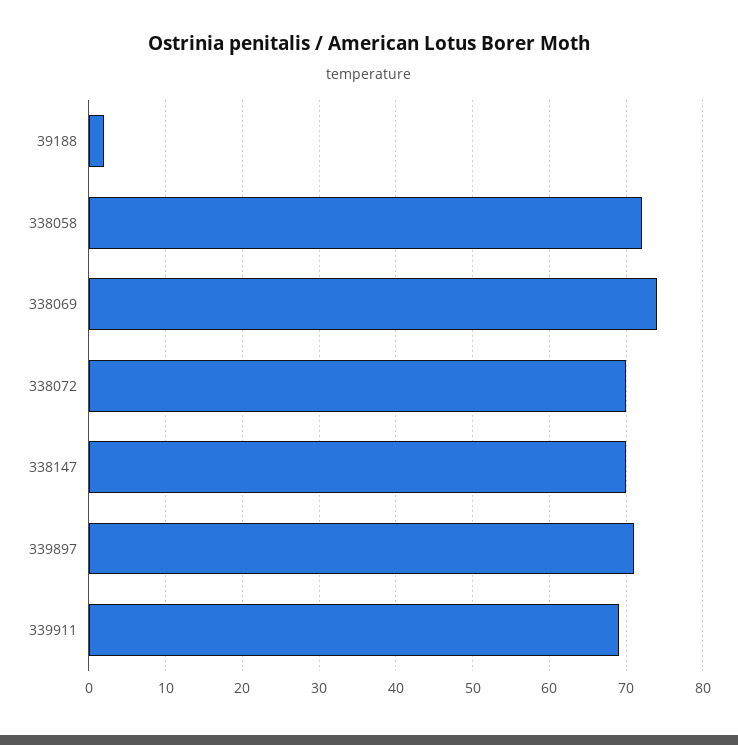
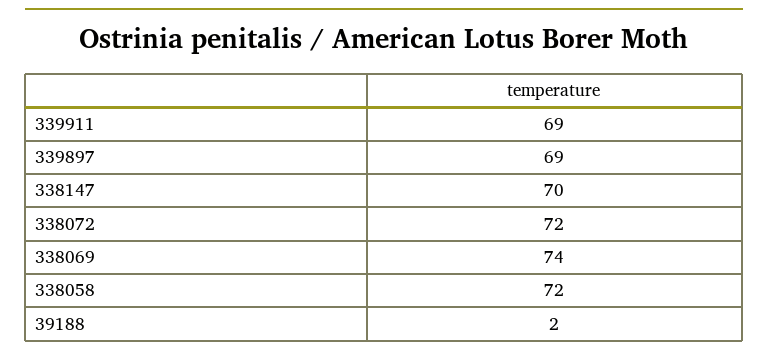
338072: 70 -> 72
339897: 71 -> 69

